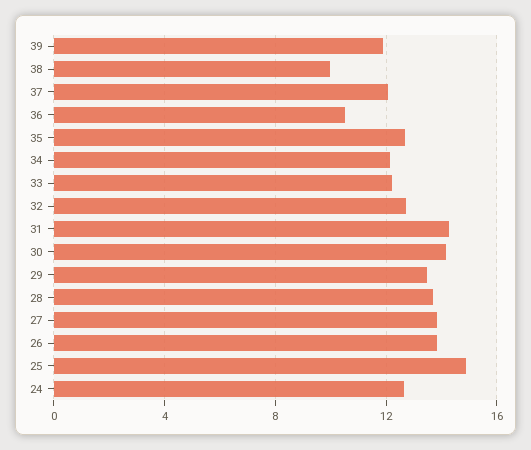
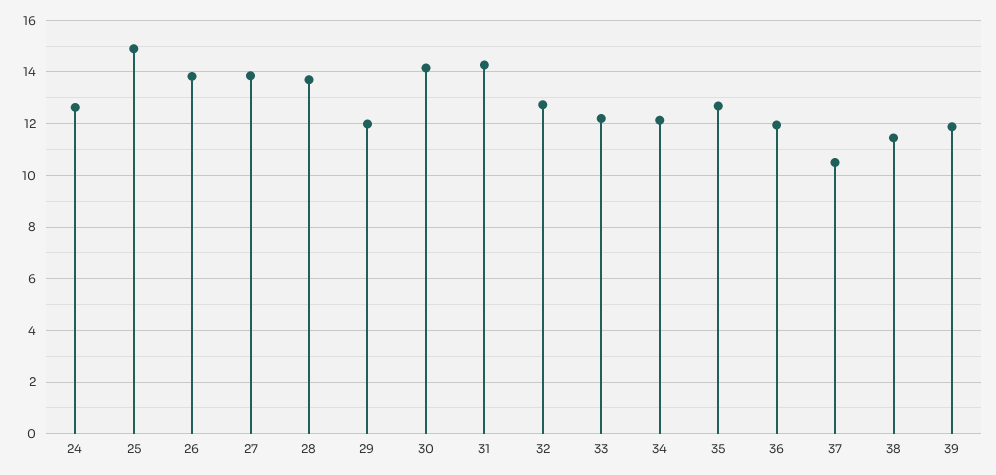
38: 10 -> 11.5
37: 12 -> 10.5
36: 10.5 -> 12
29: 13.5 -> 12

